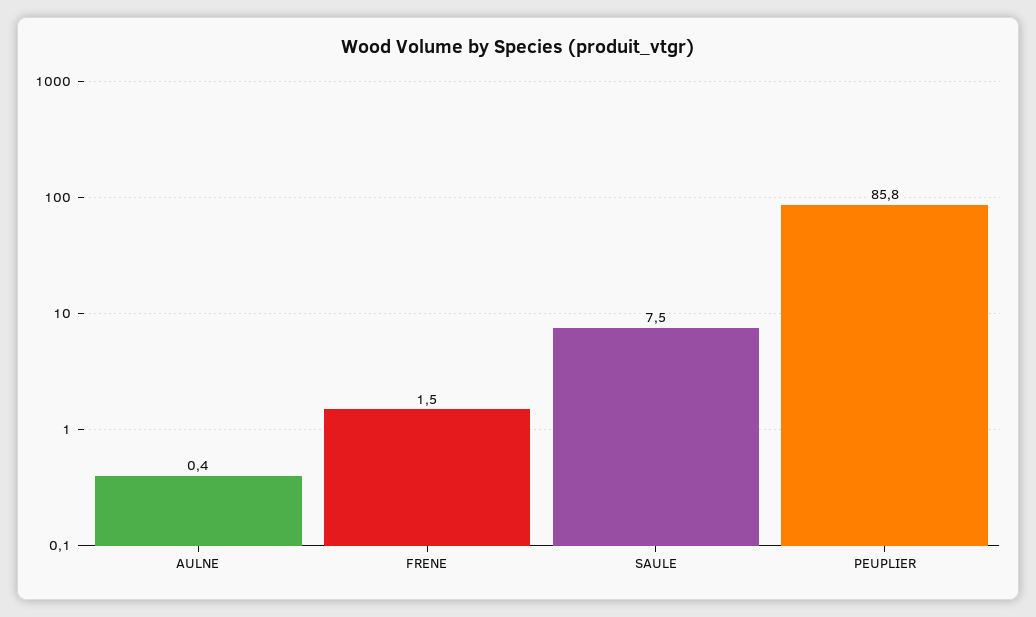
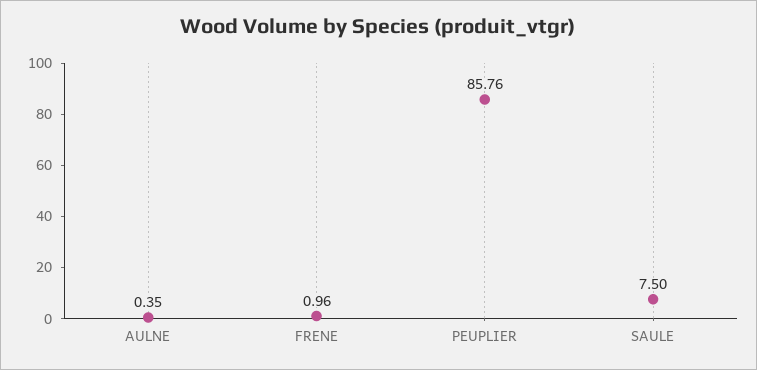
FRENE: 1.5 -> 0.96

